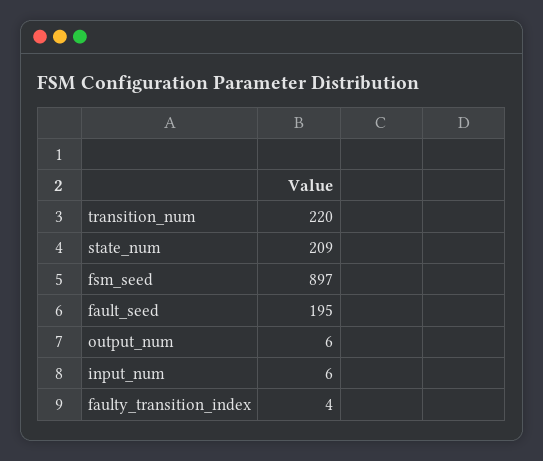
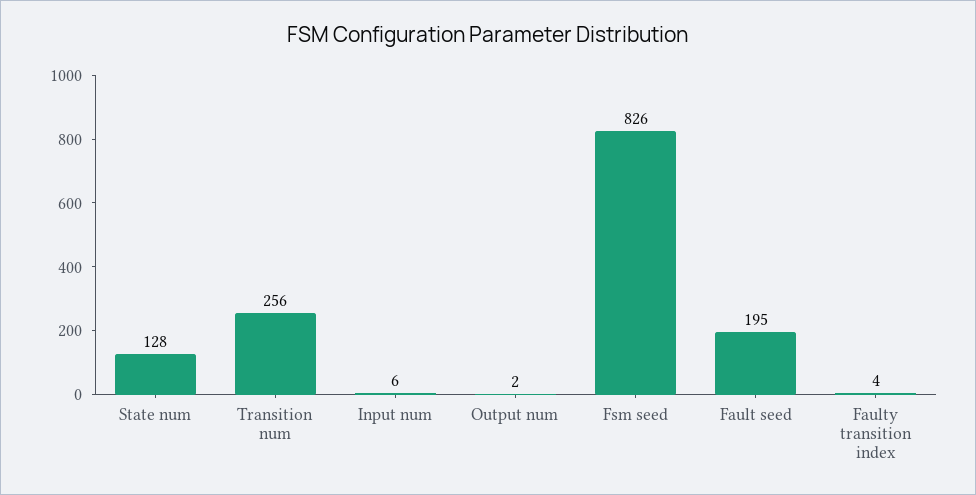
transition_num: 220 -> 256
state_num: 209 -> 128
fsm_seed: 897 -> 826
output_num: 6 -> 2

